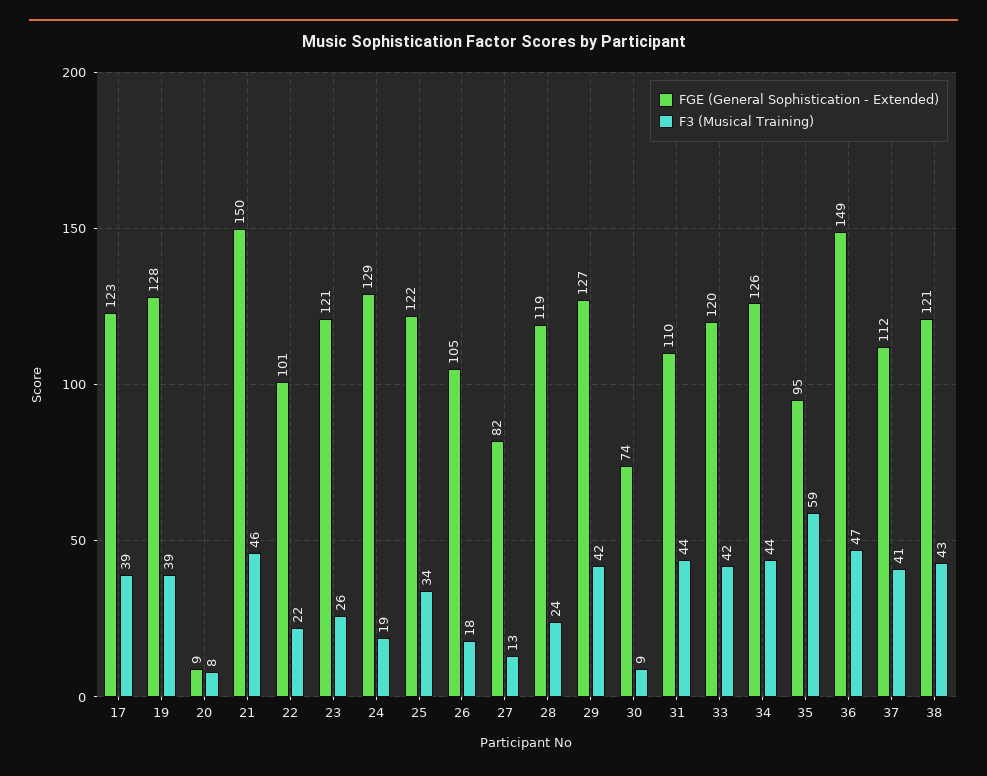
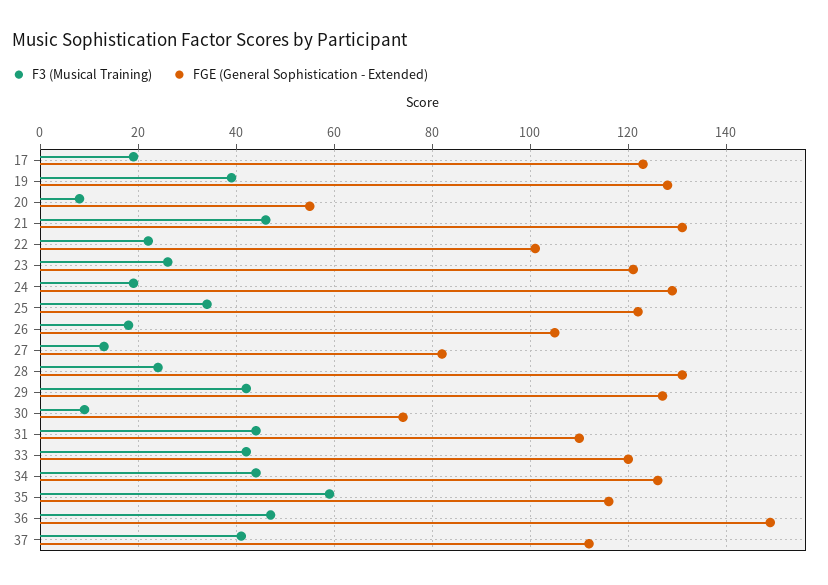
F3 (Musical Training), 17: 39 -> 20
FGE (General Sophistication - Extended), 20: 9 -> 55
FGE (General Sophistication - Extended), 21: 150 -> 130
FGE (General Sophistication - Extended), 28: 119 -> 130
FGE (General Sophistication - Extended), 35: 95 -> 115
FGE (General Sophistication - Extended), 38: 121 -> none
F3 (Musical Training), 38: 43 -> none

